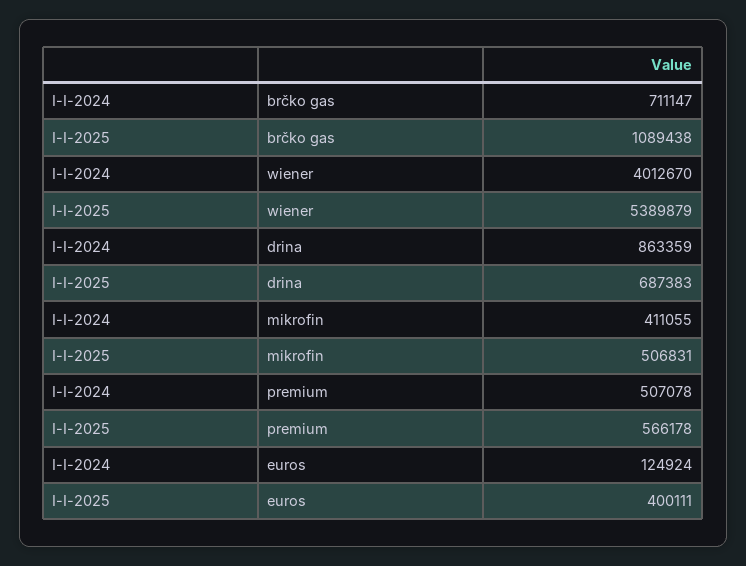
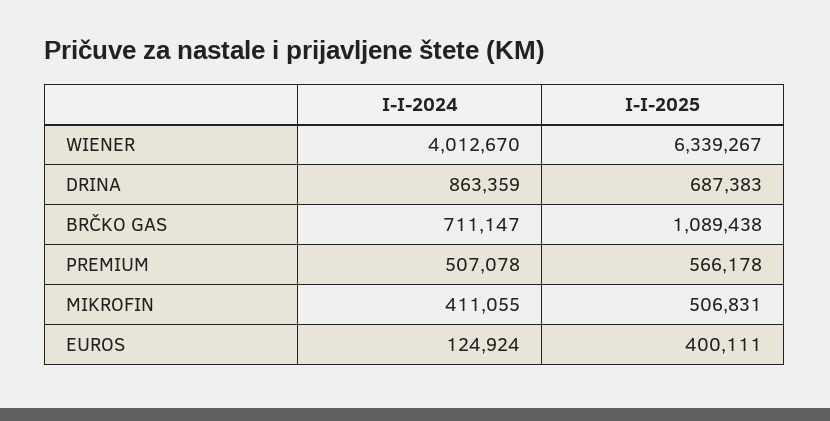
I-I-2025, wiener: 5389879 -> 6339267

